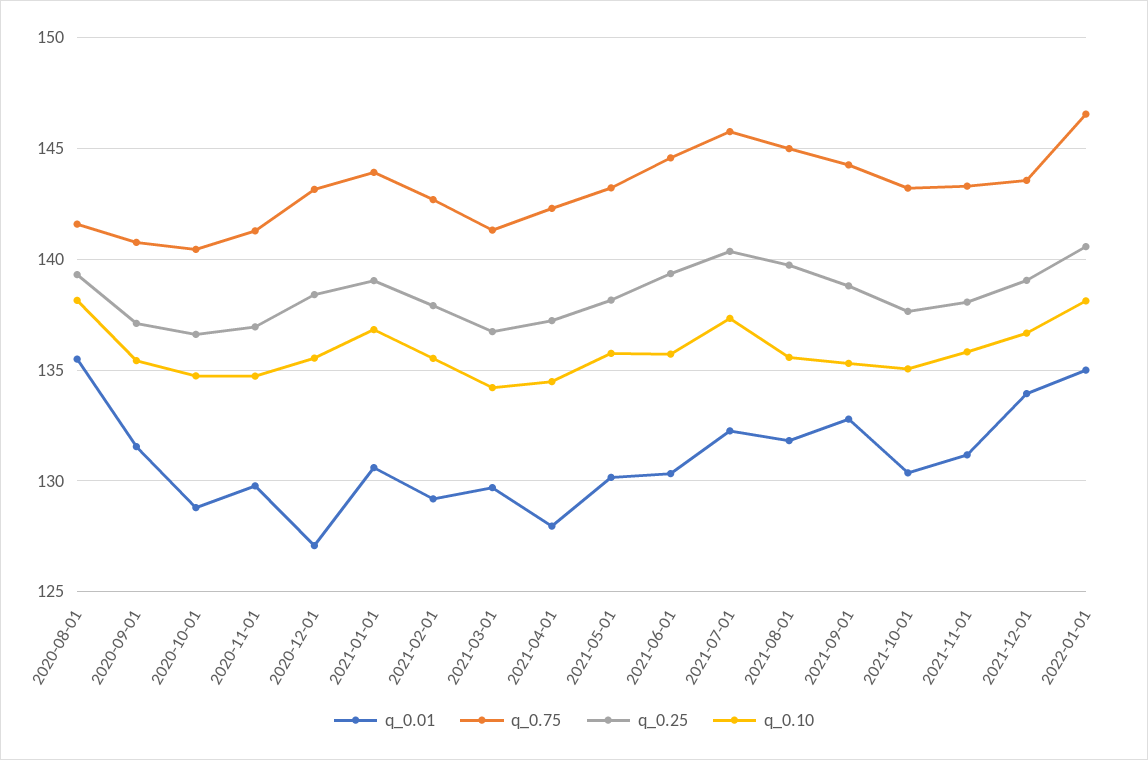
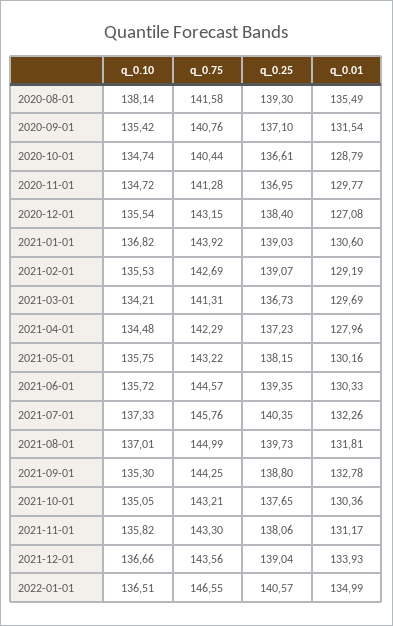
q_0.25, 2021-02-01: 138 -> 139.07
q_0.10, 2021-08-01: 135.5 -> 137.01
q_0.10, 2022-01-01: 138 -> 136.51

